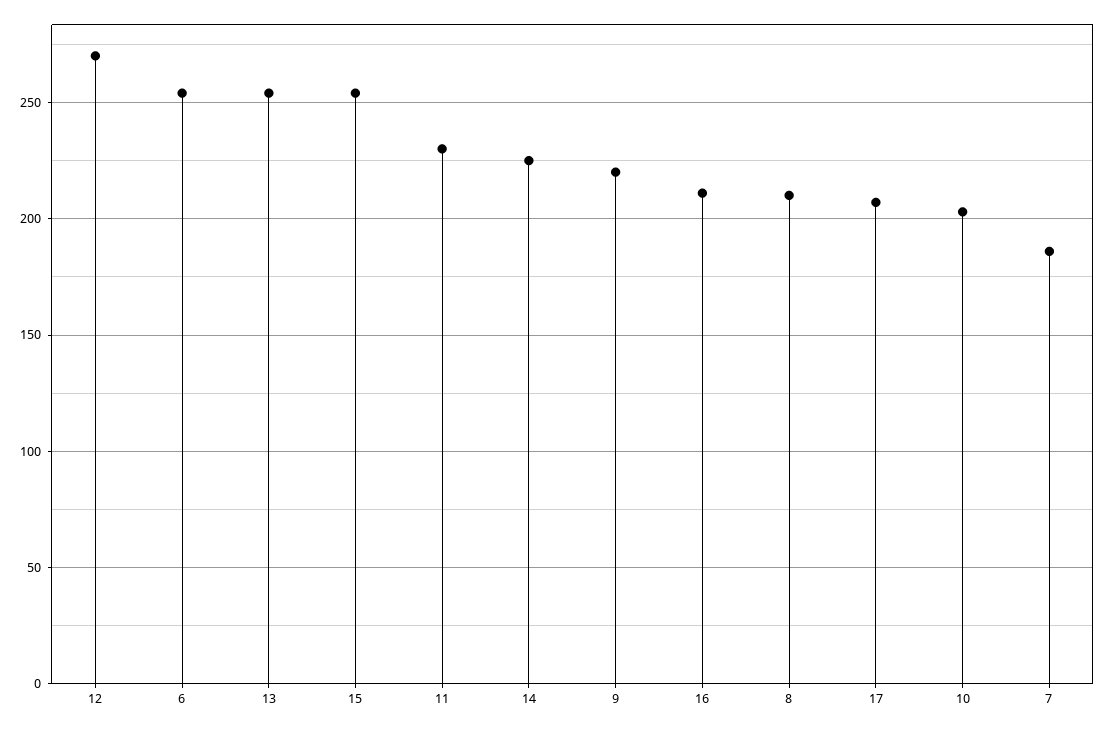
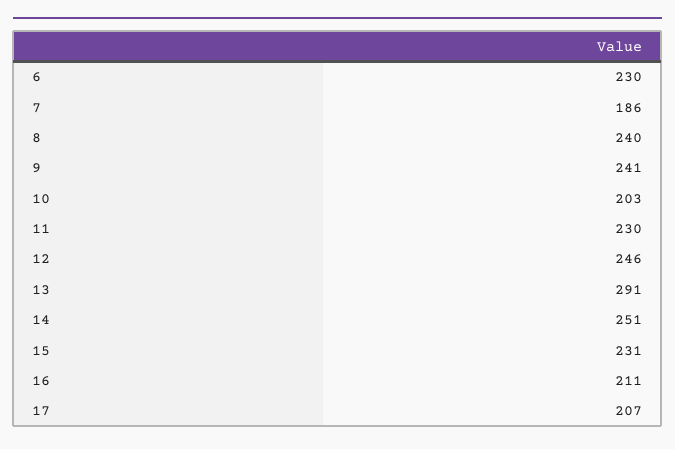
12: 270 -> 246
6: 255 -> 230
13: 255 -> 291
15: 255 -> 231
14: 225 -> 251
9: 220 -> 241
8: 210 -> 240

